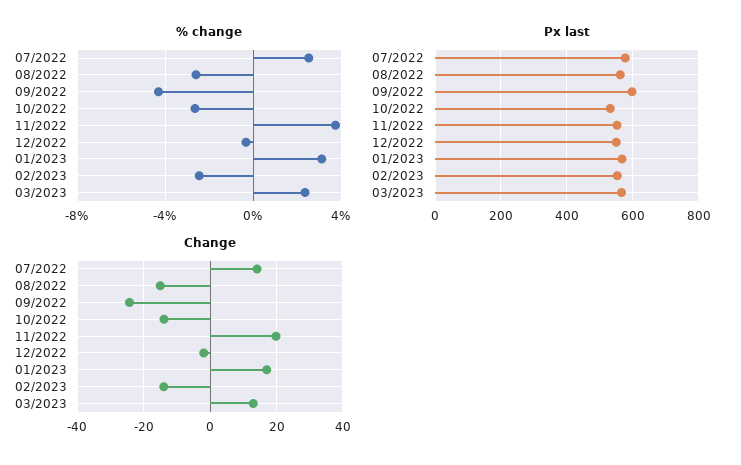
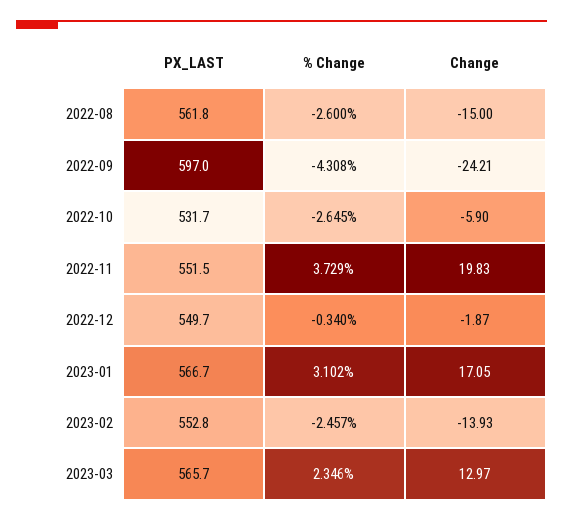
% change, 07/2022: 2.5 -> none
Px last, 07/2022: 580 -> none
Change, 07/2022: 14 -> none
Change, 10/2022: -14 -> -5.9

